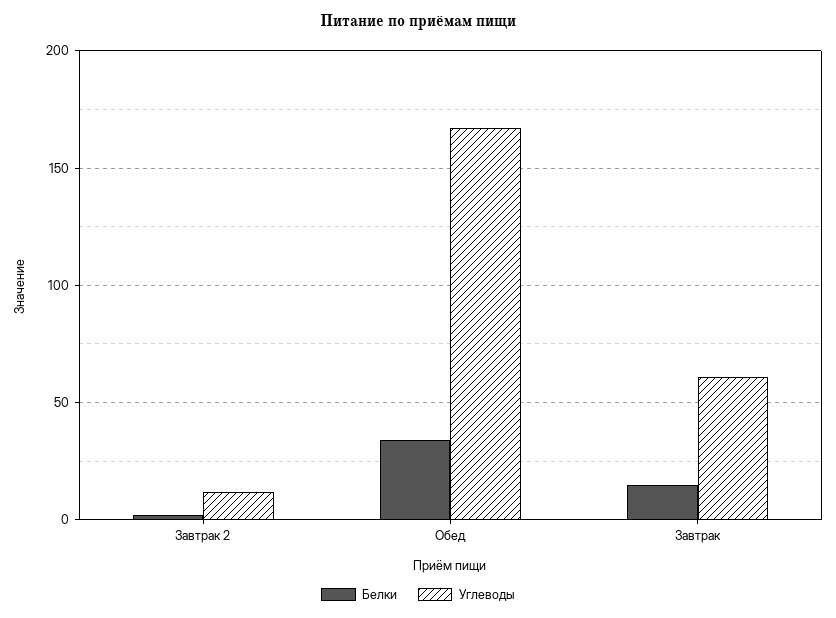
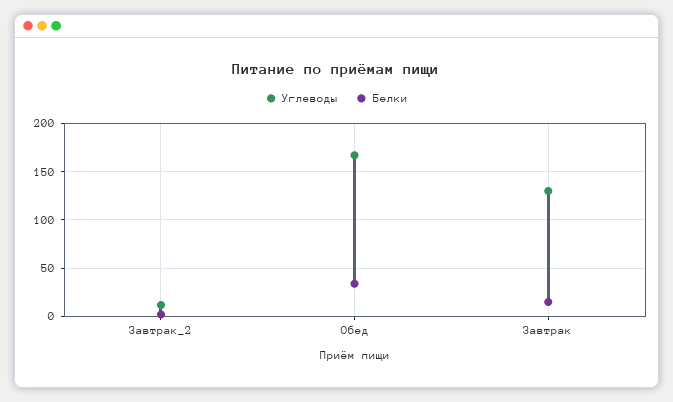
Углеводы, Завтрак: 60 -> 130

